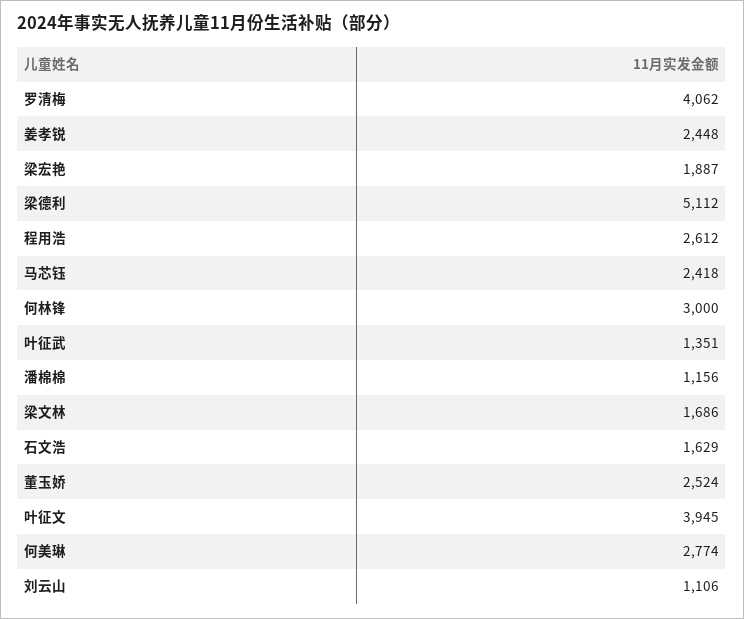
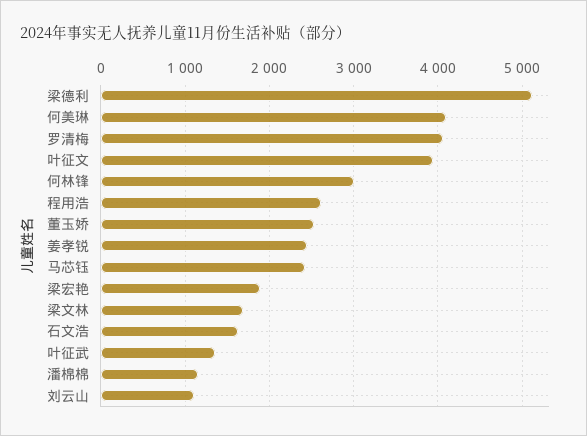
何美琳: 2774 -> 4100

